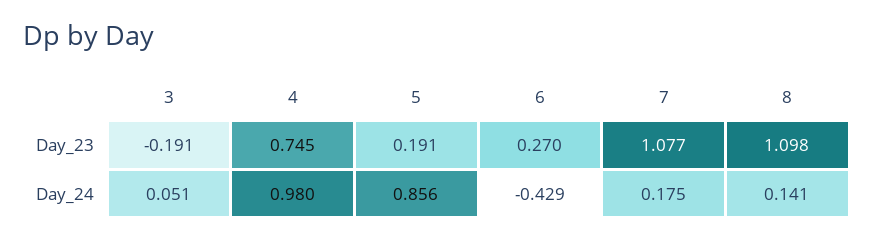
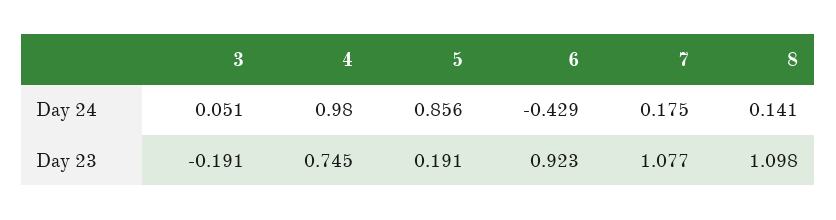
6, Day_23: 0.27 -> 0.923

